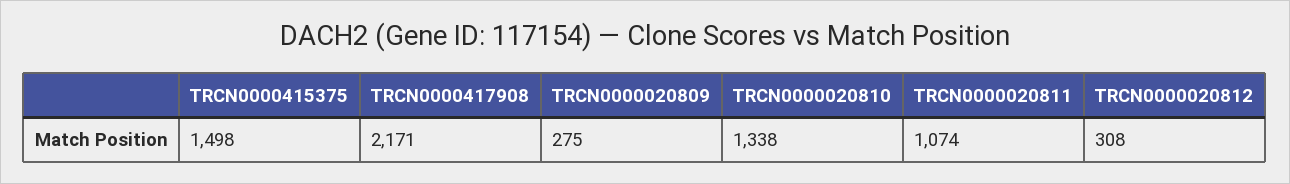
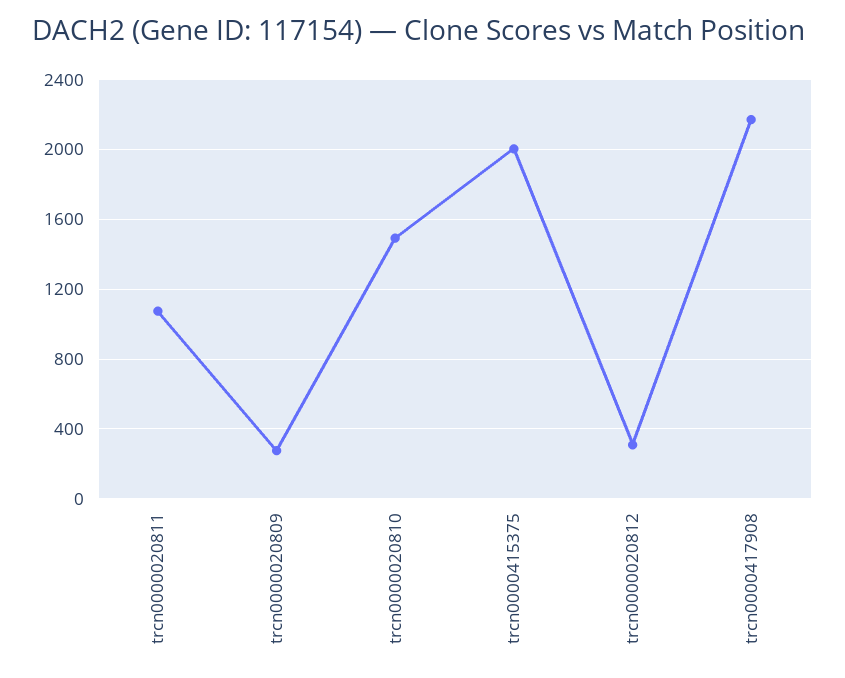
TRCN0000415375: 1498 -> 2000
TRCN0000020810: 1338 -> 1500

